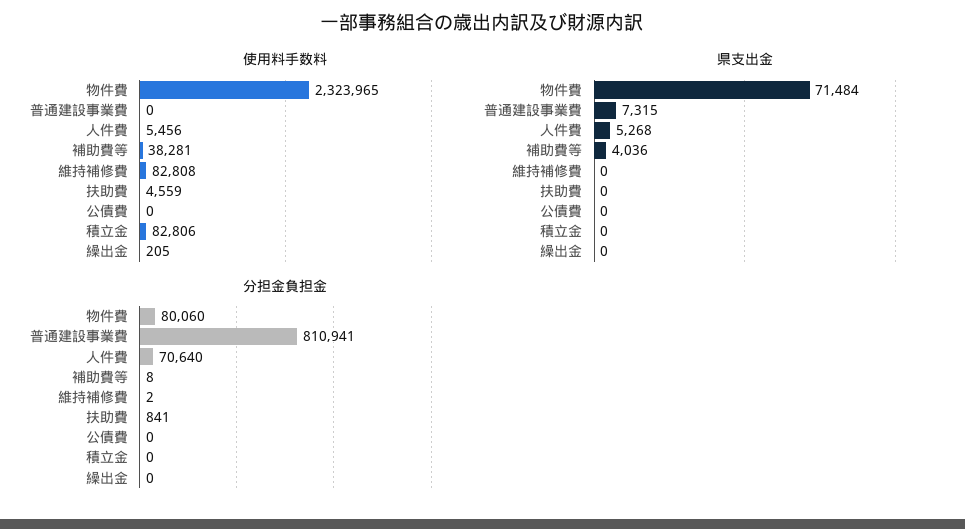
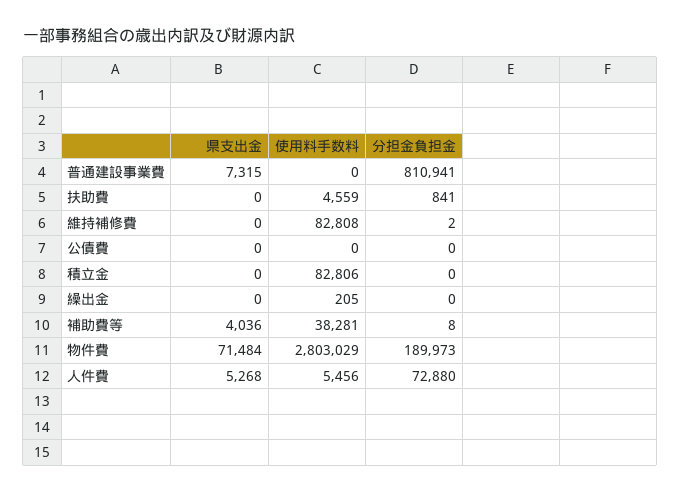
使用料手数料, 物件費: 2323965 -> 2803029
分担金負担金, 物件費: 80060 -> 189973
分担金負担金, 人件費: 70640 -> 72880

